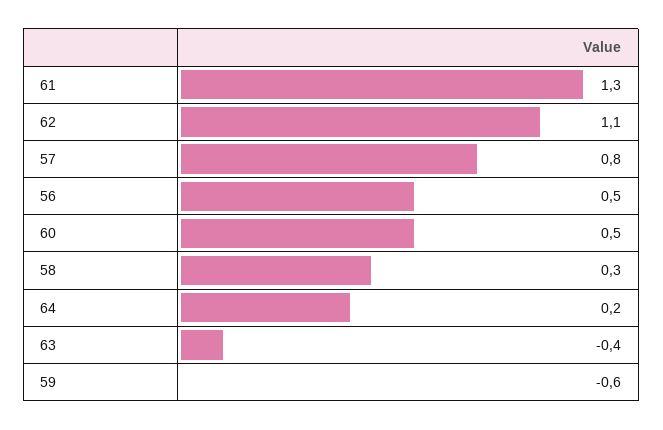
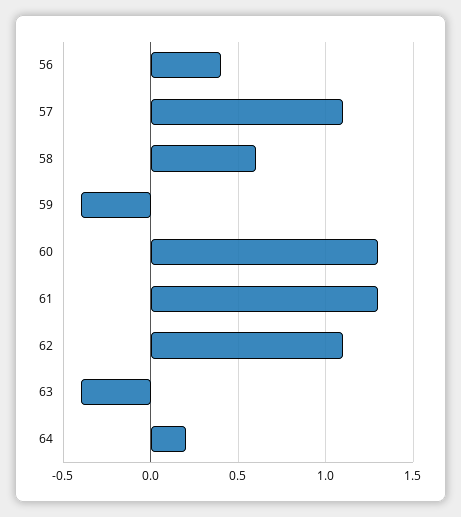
57: 0.8 -> 1.1
56: 0.5 -> 0.4
60: 0.5 -> 1.3
58: 0.3 -> 0.6
59: -0.6 -> -0.4

